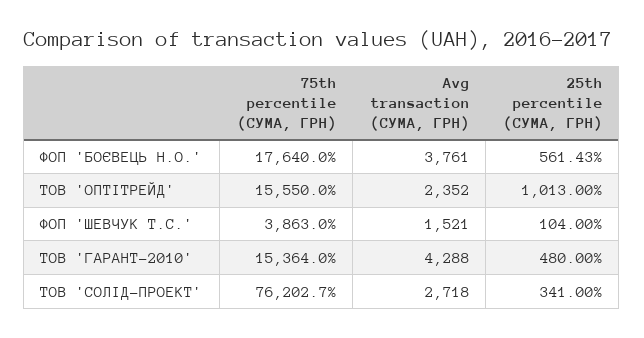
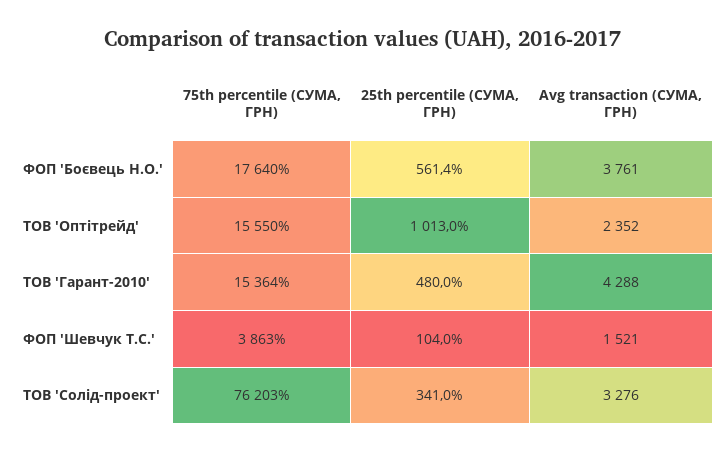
Avg transaction (СУМА, ГРН), ТОВ 'СОЛІД-ПРОЕКТ': 2718 -> 3276

